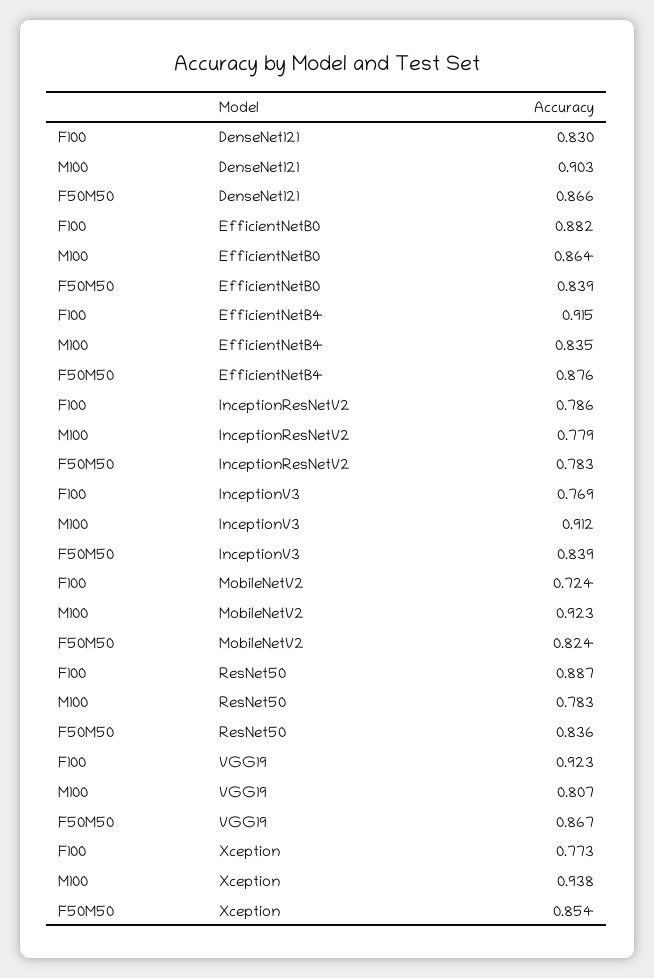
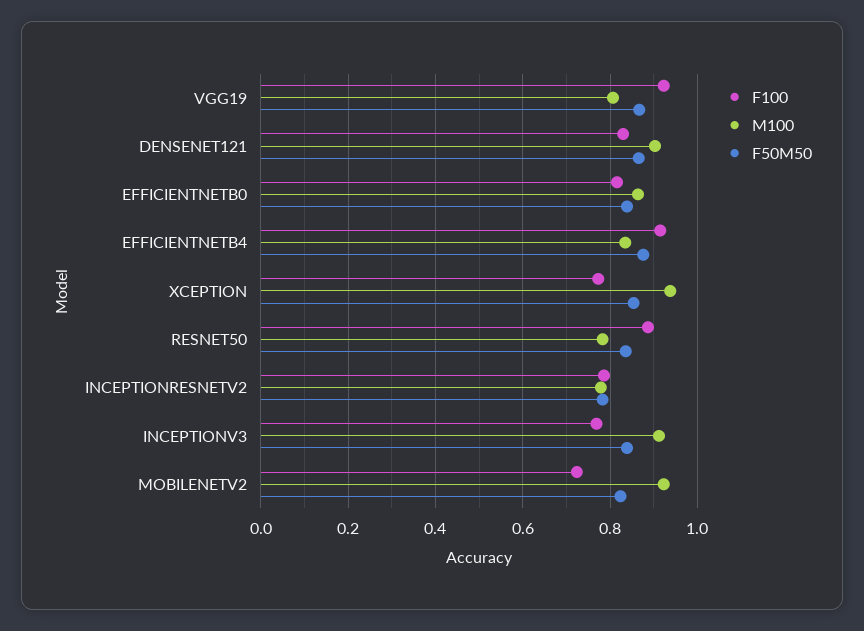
F100, EfficientNetB0: 0.882 -> 0.82

